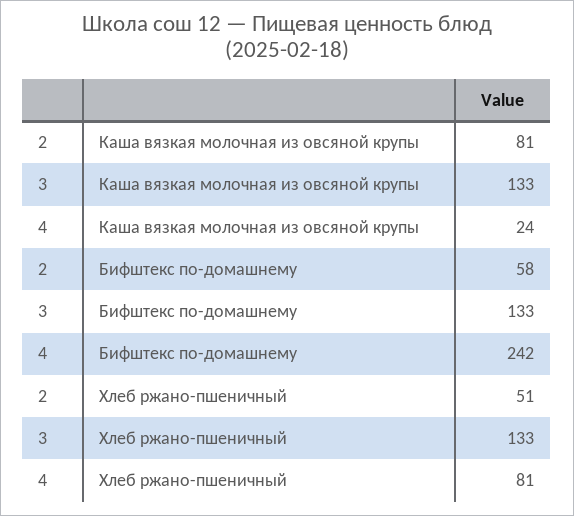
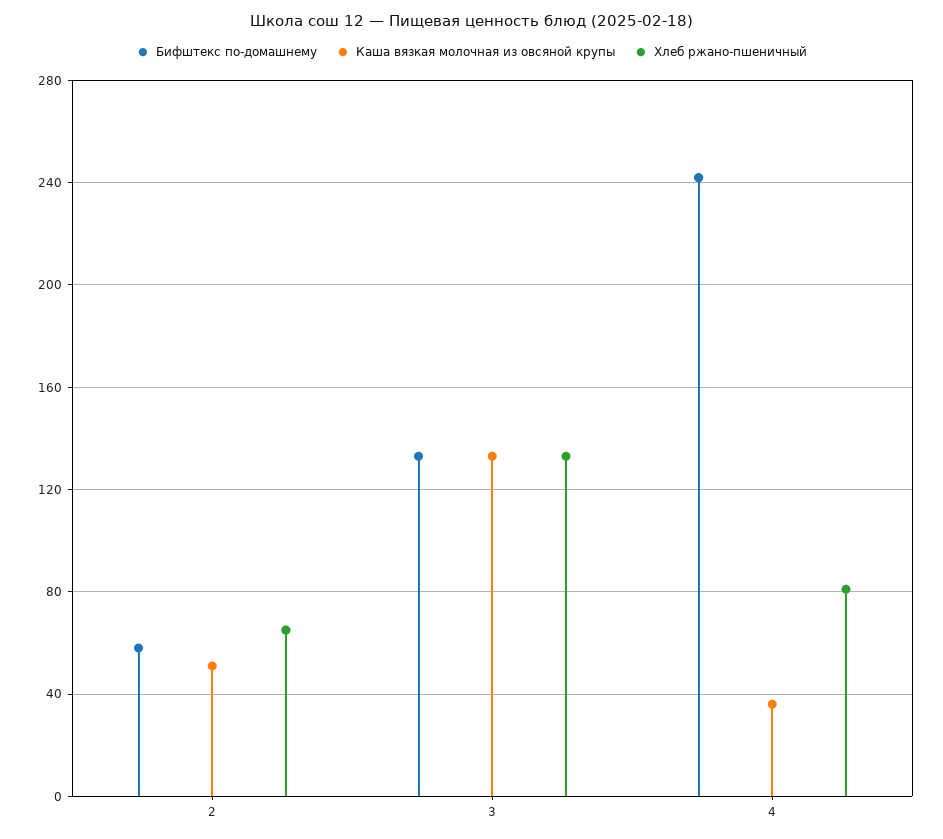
Каша вязкая молочная из овсяной крупы, 2: 81 -> 50
Каша вязкая молочная из овсяной крупы, 4: 24 -> 35
Хлеб ржано-пшеничный, 2: 51 -> 65

